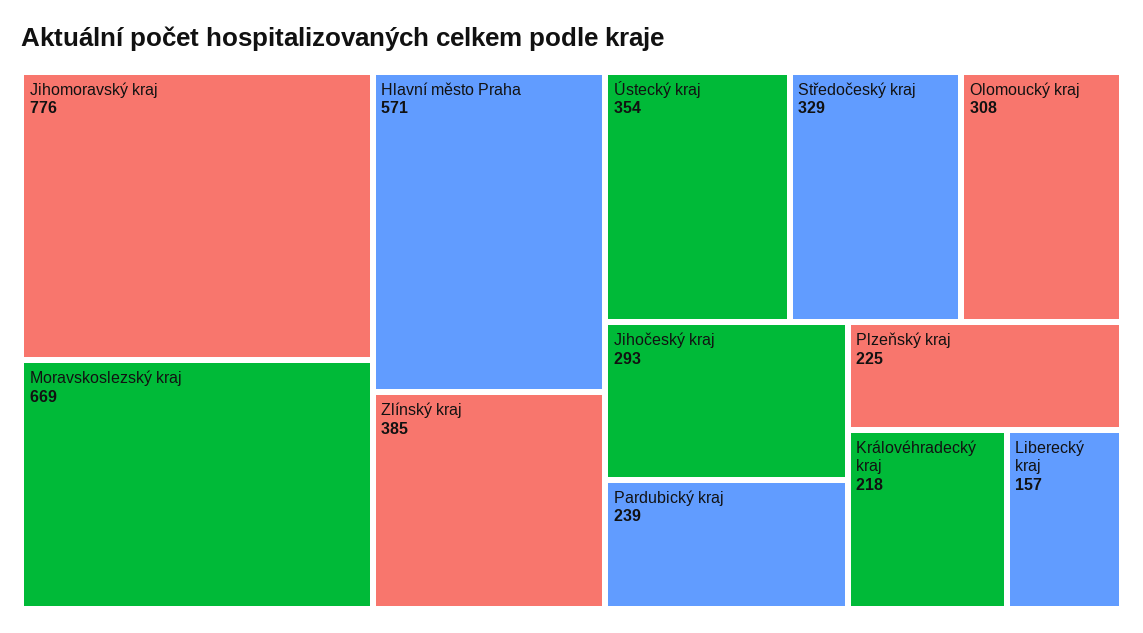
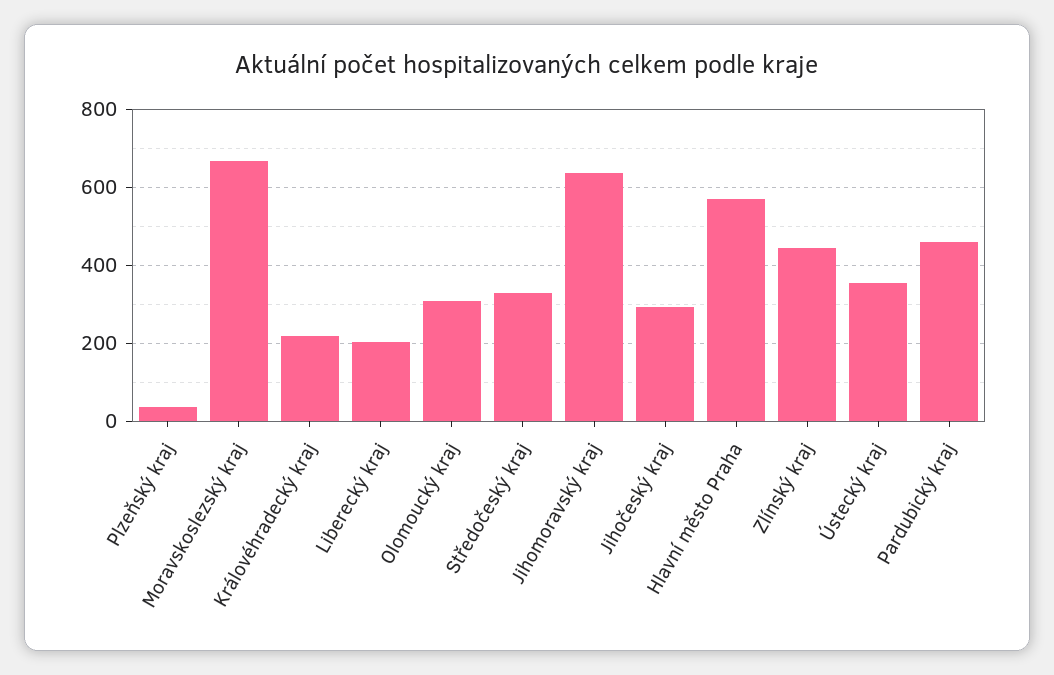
Jihomoravský kraj: 776 -> 640
Zlínský kraj: 385 -> 440
Pardubický kraj: 239 -> 460
Plzeňský kraj: 225 -> 40
Liberecký kraj: 157 -> 200

